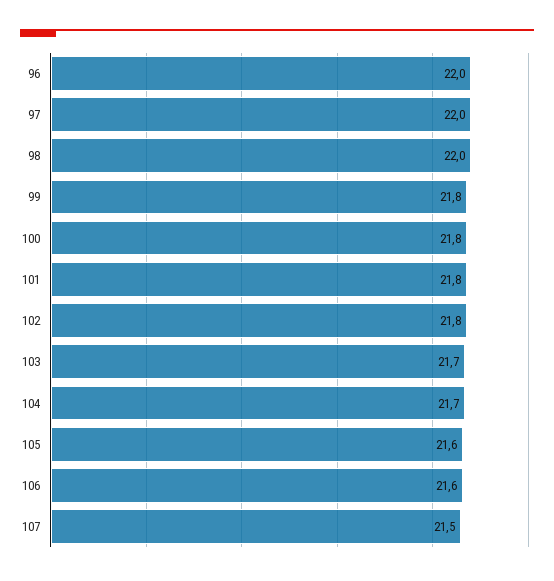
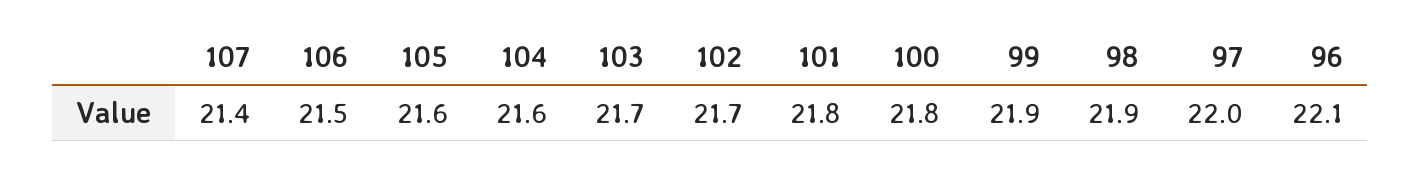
96: 22 -> 22.1
98: 22 -> 21.9
99: 21.8 -> 21.9
102: 21.8 -> 21.7
104: 21.7 -> 21.6
106: 21.6 -> 21.5
107: 21.5 -> 21.4

